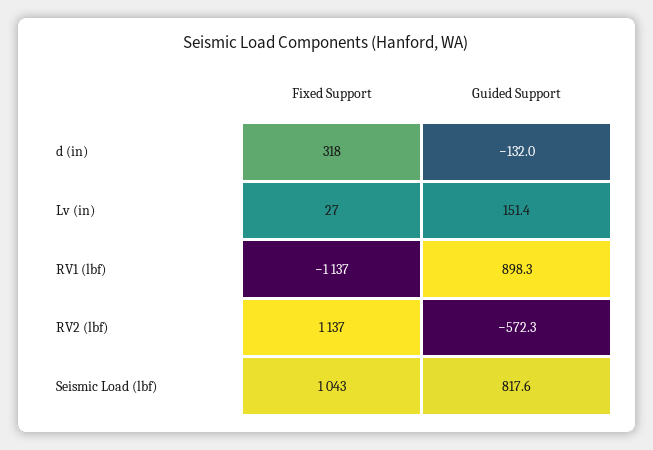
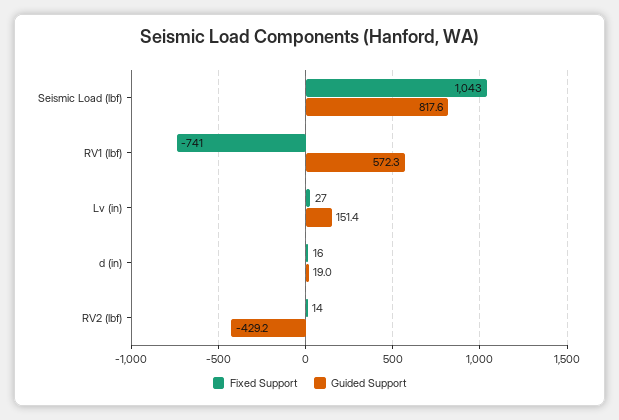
Fixed Support, d (in): 318 -> 16
Guided Support, d (in): -132 -> 19
Fixed Support, RV1 (lbf): -1137 -> -741
Guided Support, RV1 (lbf): 898.3 -> 572.3
Fixed Support, RV2 (lbf): 1137 -> 14
Guided Support, RV2 (lbf): -572.3 -> -429.2

